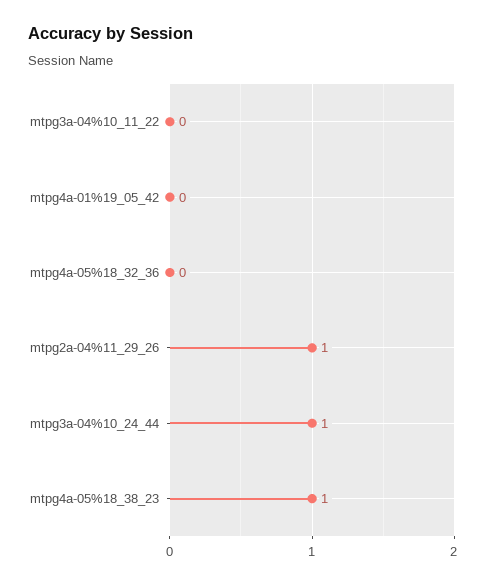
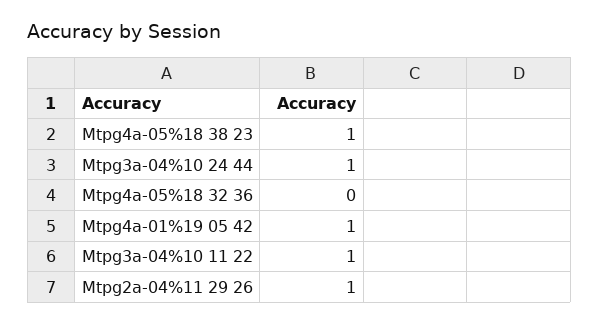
mtpg3a-04%10_11_22: 0 -> 1
mtpg4a-01%19_05_42: 0 -> 1

